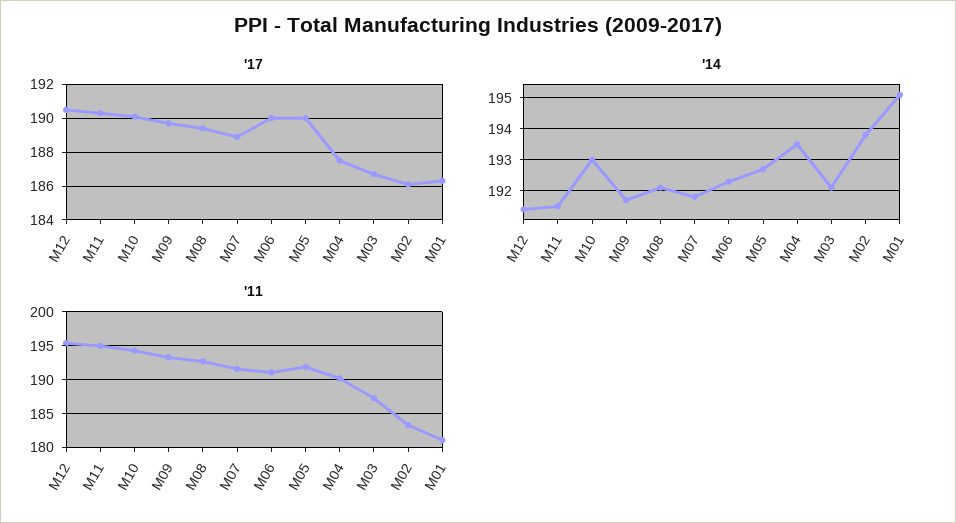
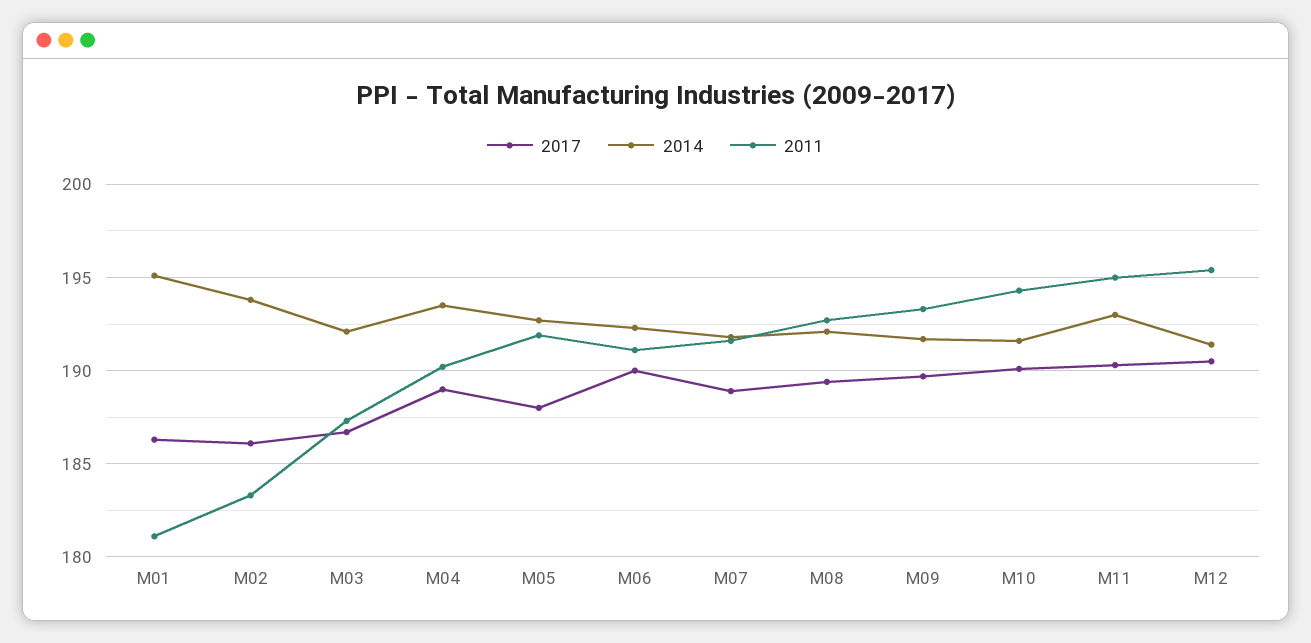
'17, M05: 190 -> 188
'17, M04: 187.5 -> 189
'14, M11: 191.5 -> 193
'14, M10: 193 -> 191.5

